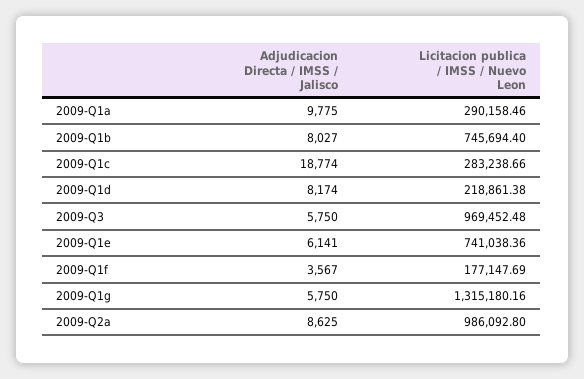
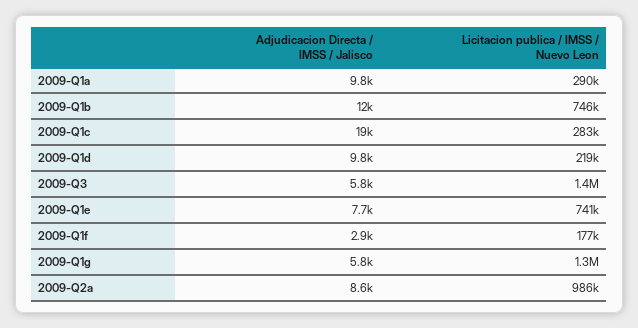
Adjudicacion Directa / IMSS / Jalisco, 2009-Q1b: 8027 -> 12000
Adjudicacion Directa / IMSS / Jalisco, 2009-Q1d: 8174 -> 9800
Licitacion publica / IMSS / Nuevo Leon, 2009-Q3: 969452.48 -> 1400000
Adjudicacion Directa / IMSS / Jalisco, 2009-Q1e: 6141 -> 7700
Adjudicacion Directa / IMSS / Jalisco, 2009-Q1f: 3567 -> 2900

